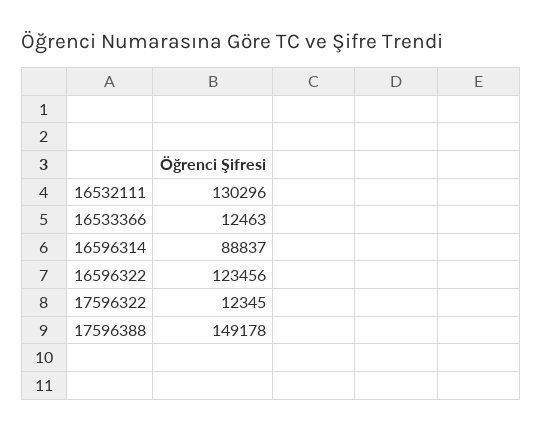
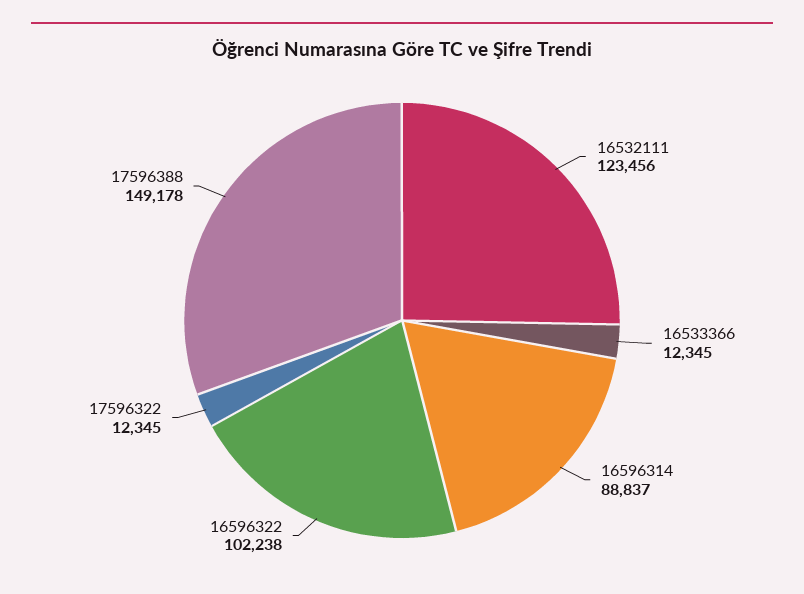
16532111: 130296 -> 123456
16533366: 12463 -> 12345
16596322: 123456 -> 102238

